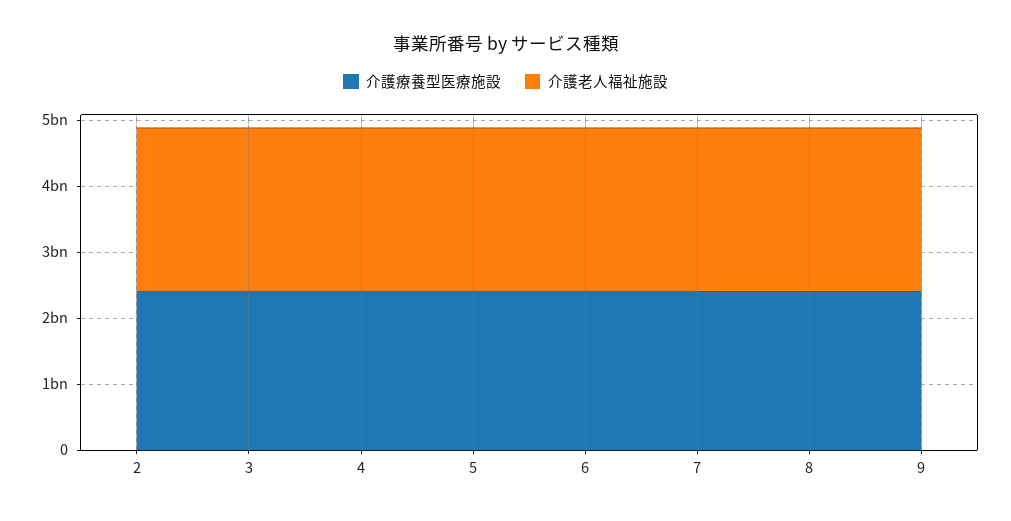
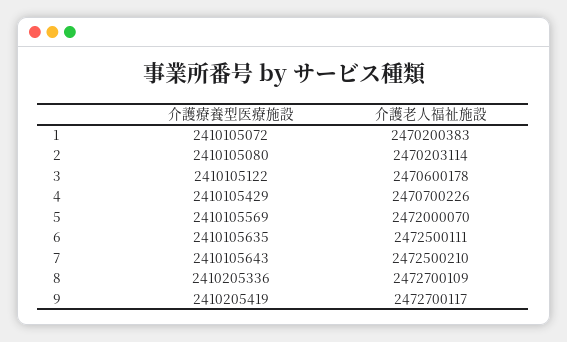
介護療養型医療施設, 1: none -> 2410105072
介護老人福祉施設, 1: none -> 2470200383

